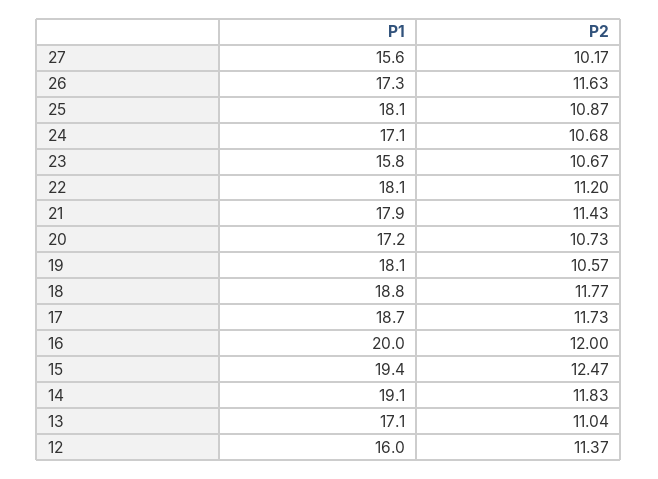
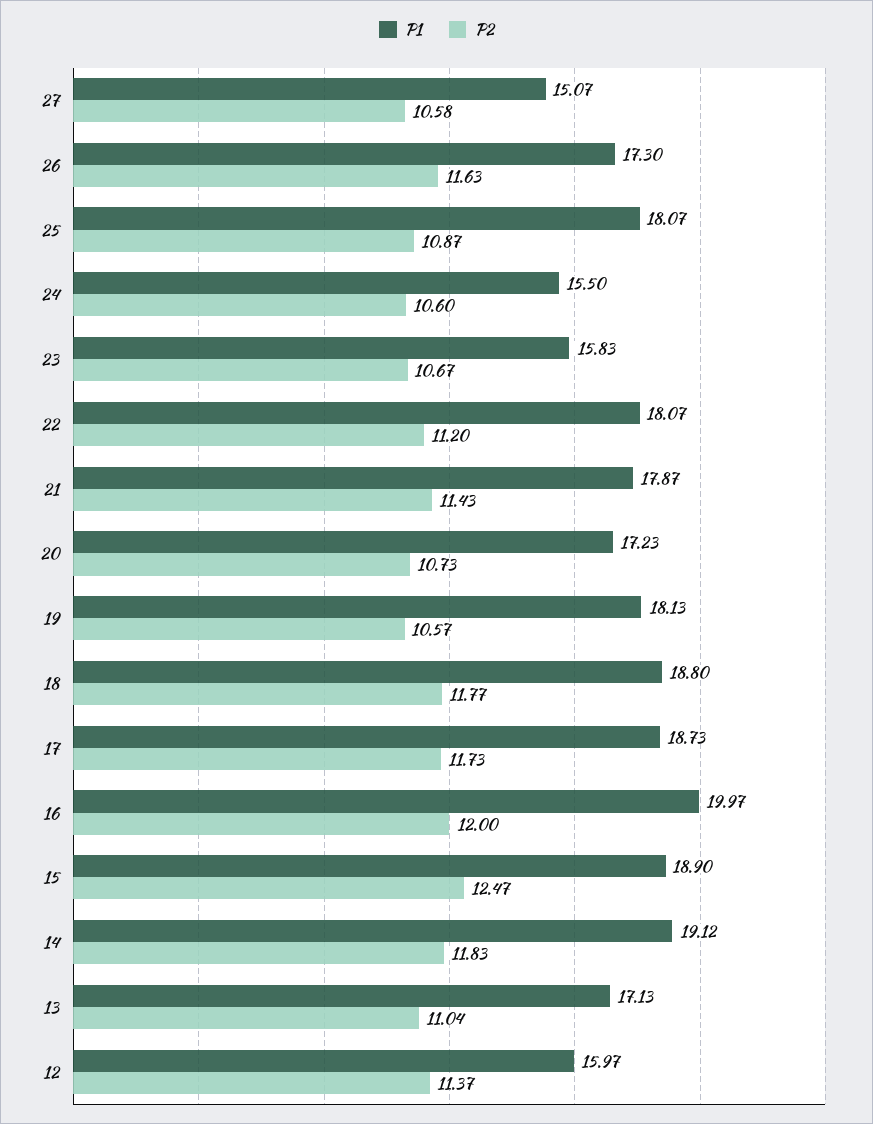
P1, 27: 15.6 -> 15.07
P2, 27: 10.17 -> 10.58
P1, 24: 17.1 -> 15.5
P2, 24: 10.68 -> 10.6
P1, 15: 19.4 -> 18.9

